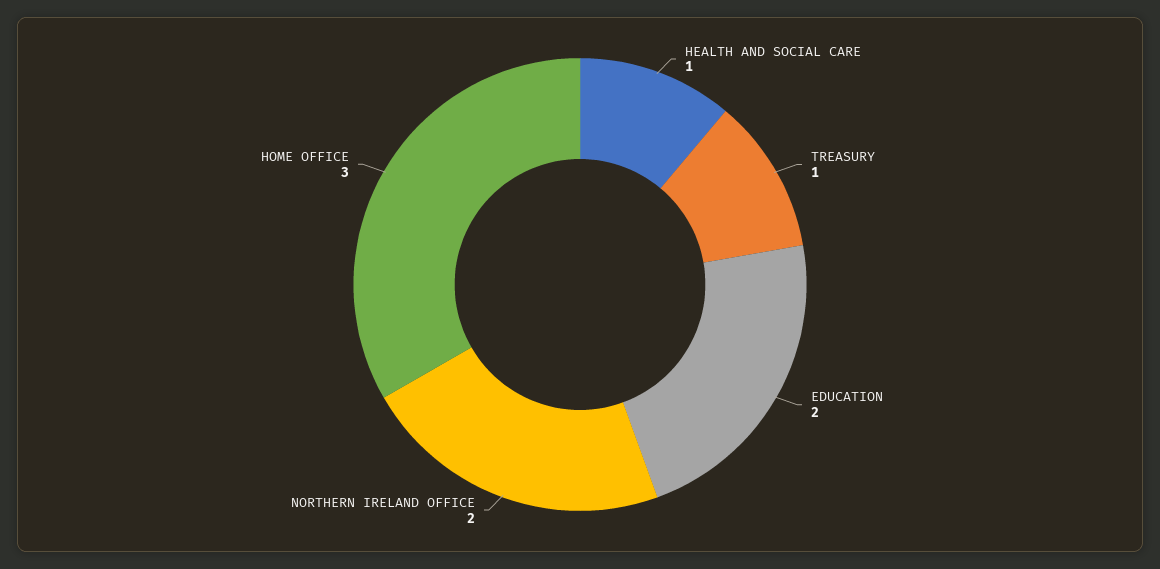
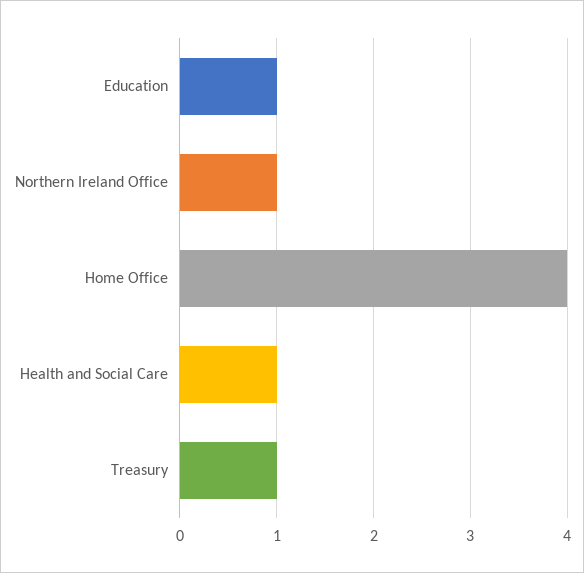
EDUCATION: 2 -> 1
NORTHERN IRELAND OFFICE: 2 -> 1
HOME OFFICE: 3 -> 4

